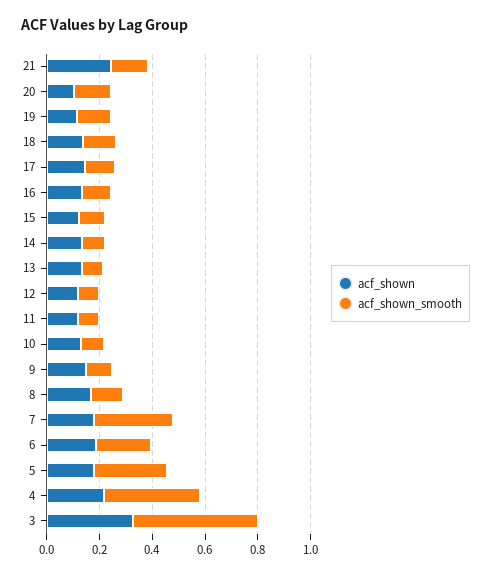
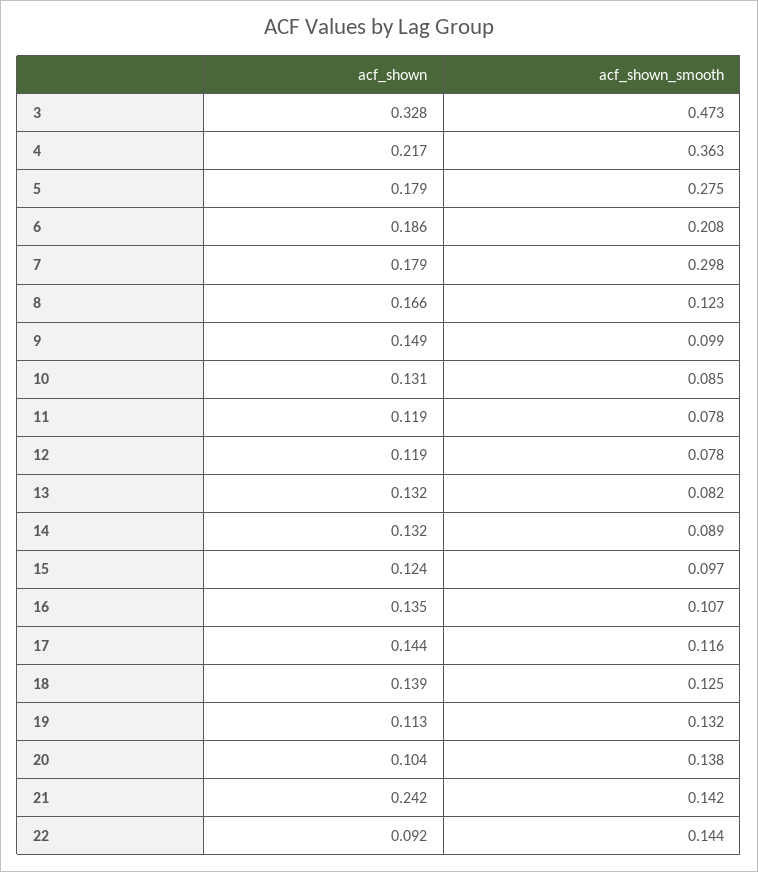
acf_shown, 22: none -> 0.092
acf_shown_smooth, 22: none -> 0.144

